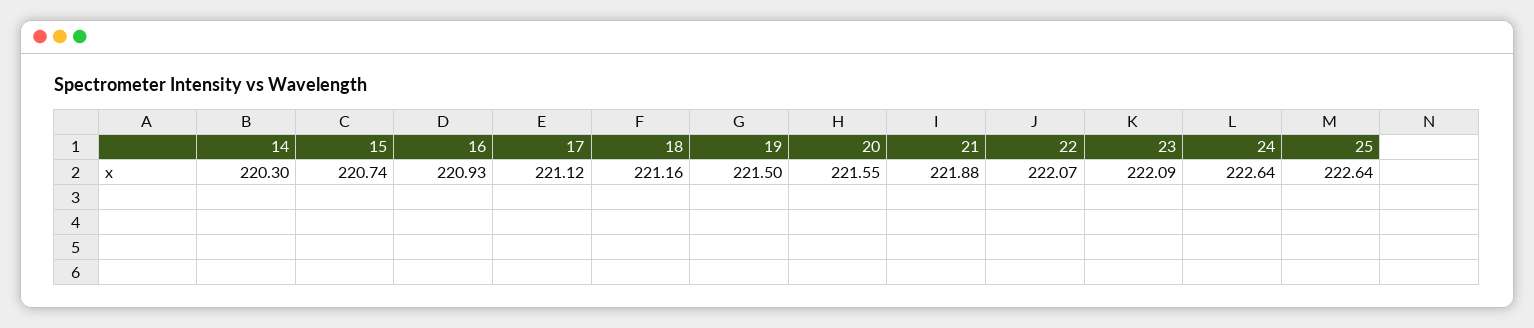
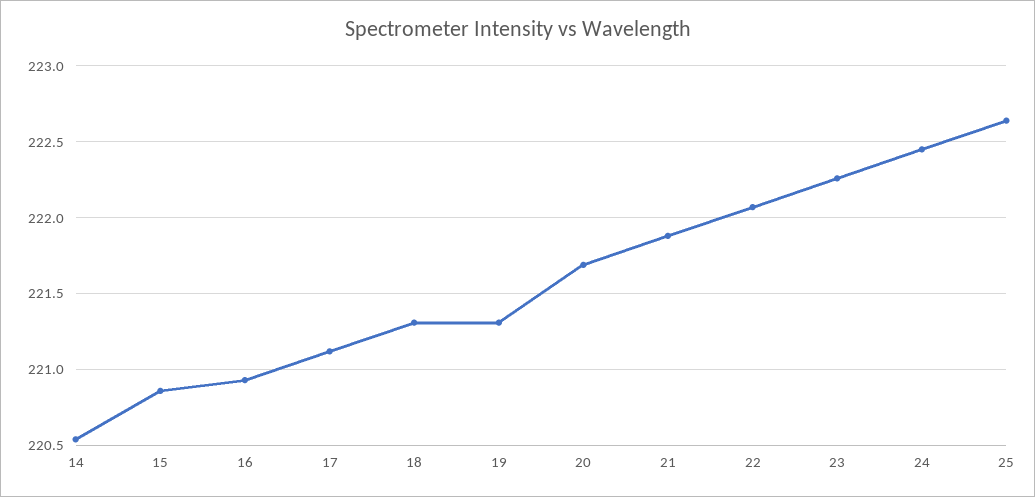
14: 220.3 -> 220.55
15: 220.74 -> 220.85
18: 221.16 -> 221.3
19: 221.5 -> 221.3
20: 221.55 -> 221.7
23: 222.09 -> 222.25
24: 222.64 -> 222.45

